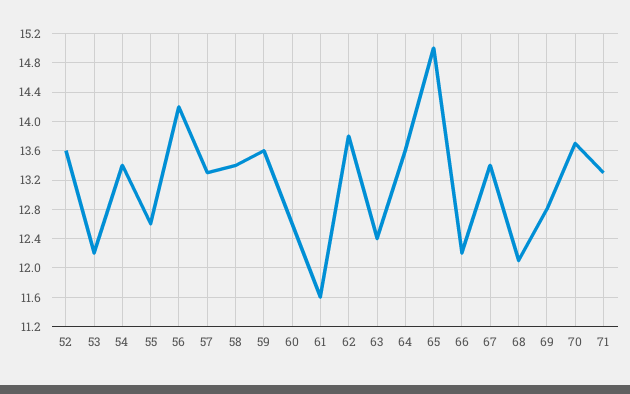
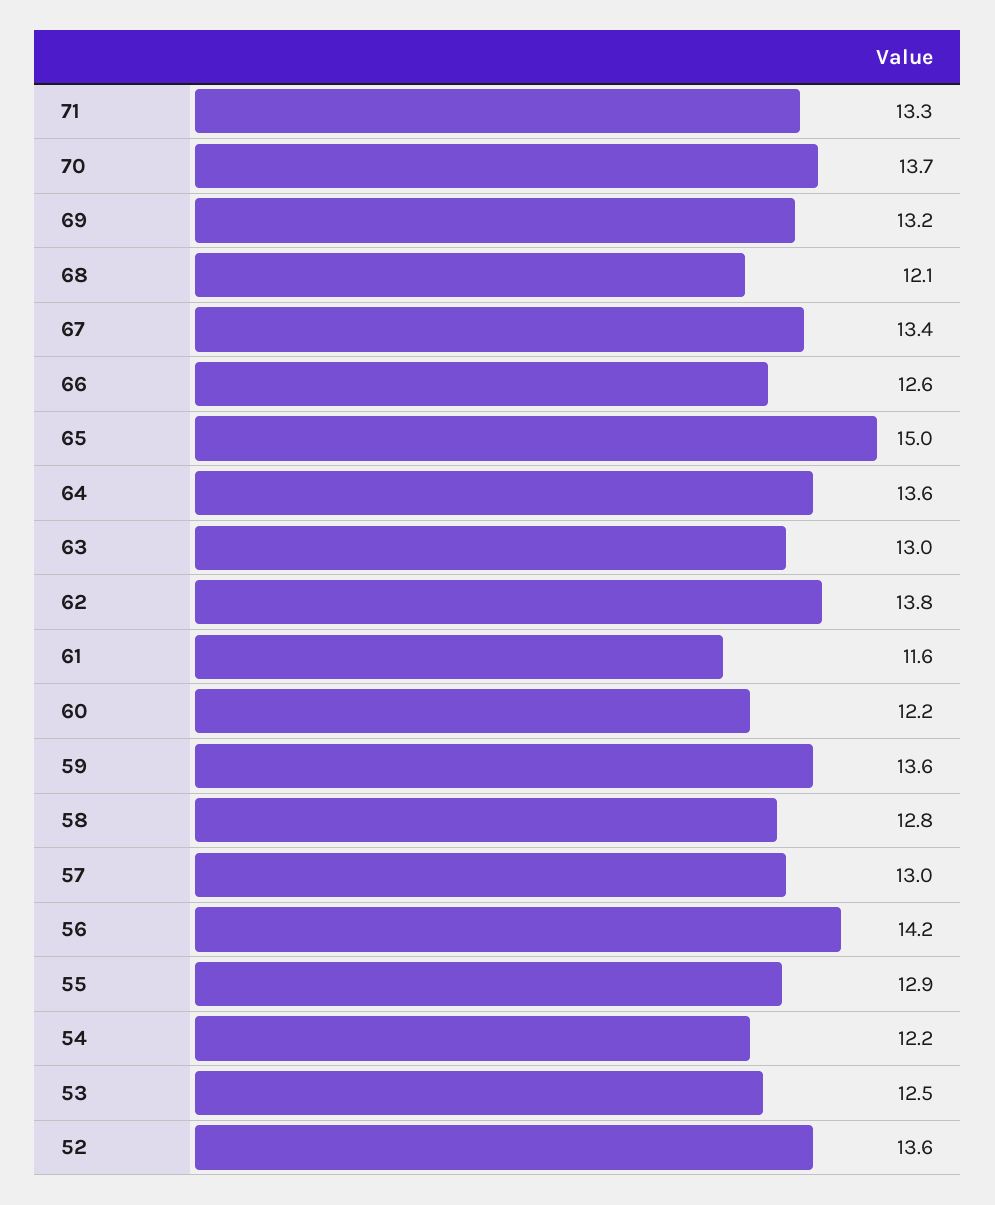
53: 12.2 -> 12.5
54: 13.4 -> 12.2
55: 12.6 -> 12.9
57: 13.3 -> 13
58: 13.4 -> 12.8
60: 12.6 -> 12.2
63: 12.4 -> 13
66: 12.2 -> 12.6
69: 12.8 -> 13.2

